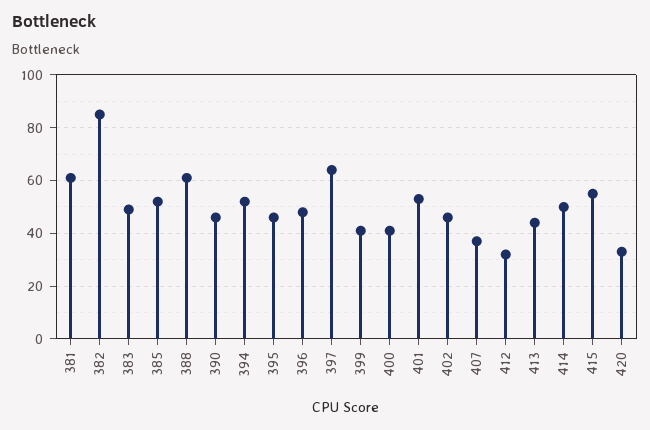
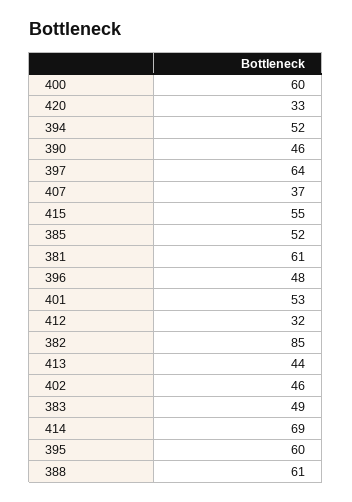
395: 45 -> 60
399: 40 -> none
400: 40 -> 60
414: 50 -> 69

